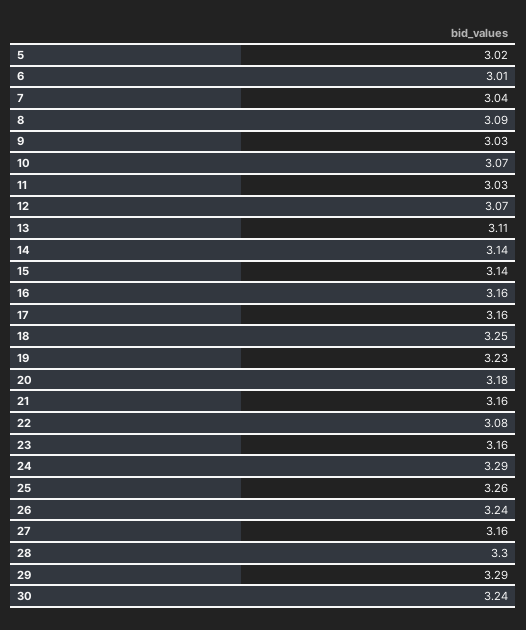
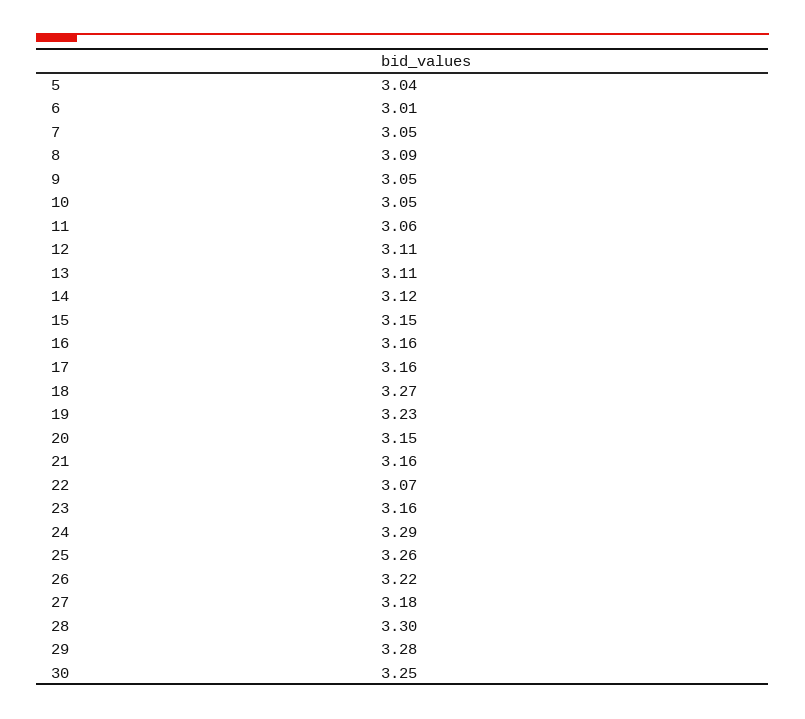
5: 3.02 -> 3.04
7: 3.04 -> 3.05
9: 3.03 -> 3.05
10: 3.07 -> 3.05
11: 3.03 -> 3.06
12: 3.07 -> 3.11
14: 3.14 -> 3.12
15: 3.14 -> 3.15
18: 3.25 -> 3.27
20: 3.18 -> 3.15
22: 3.08 -> 3.07
26: 3.24 -> 3.22
27: 3.16 -> 3.18
29: 3.29 -> 3.28
30: 3.24 -> 3.25

